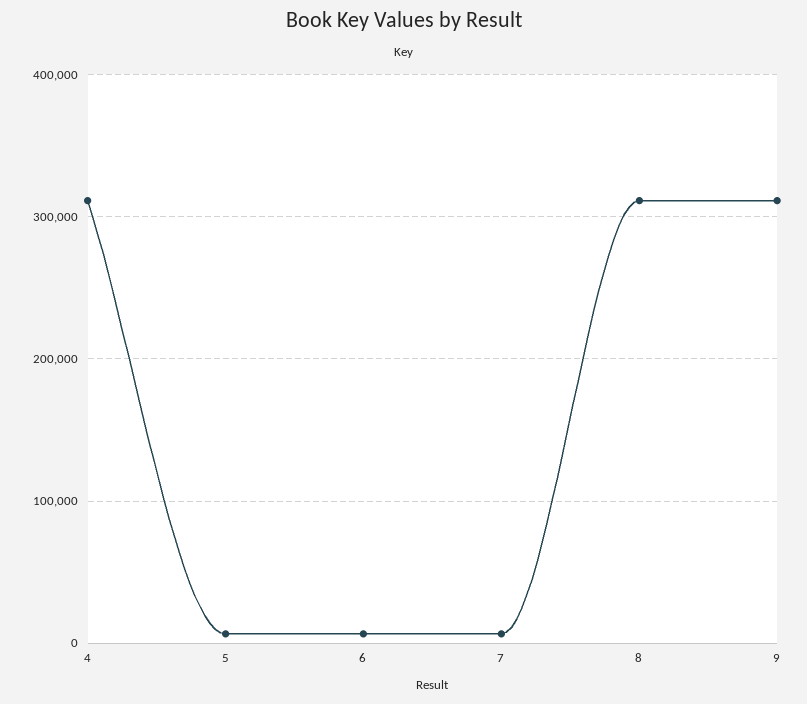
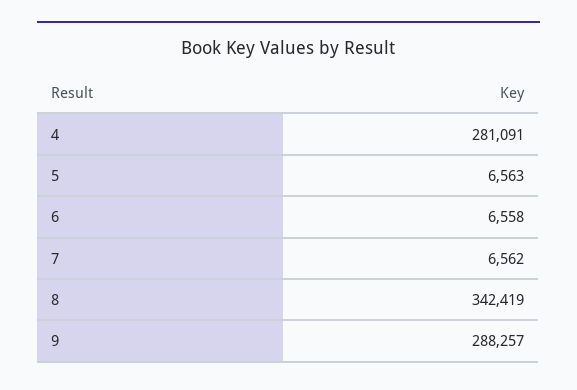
4: 310000 -> 281091
8: 310000 -> 342419
9: 310000 -> 288257

